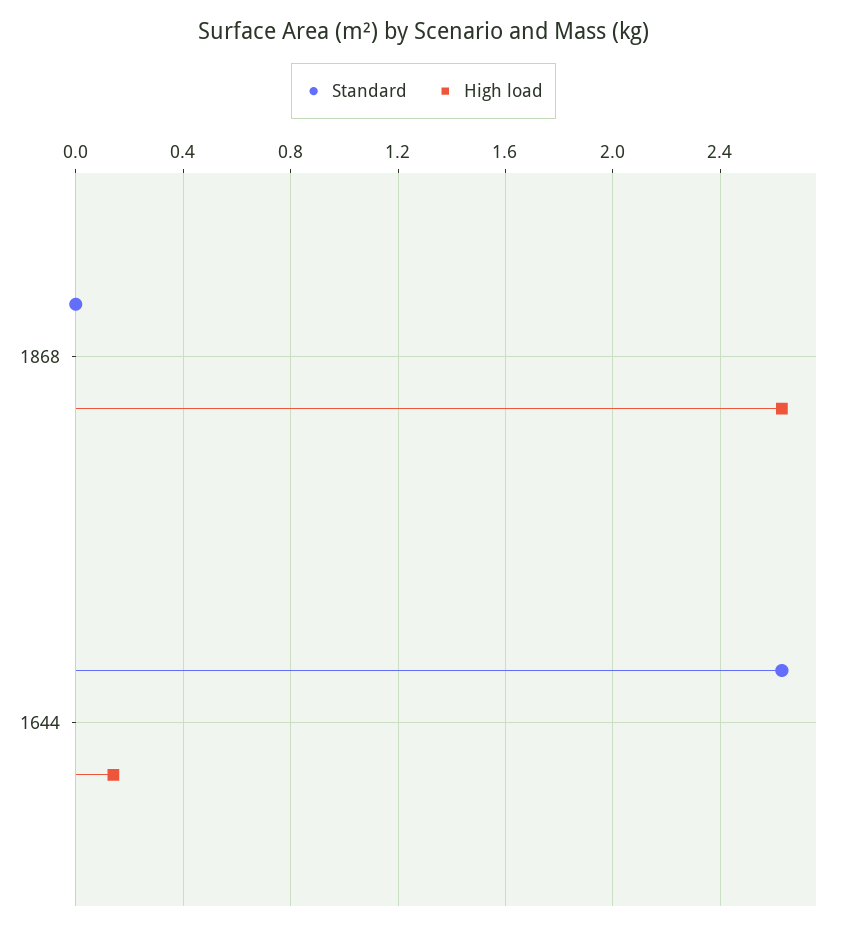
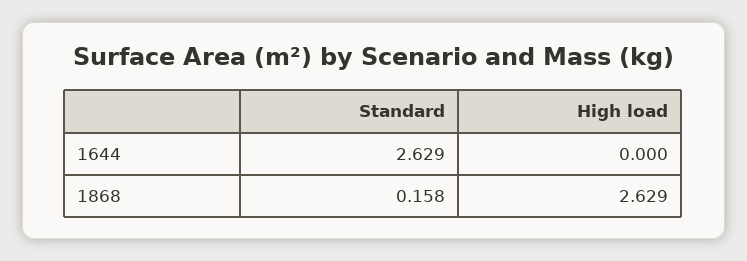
Standard, 1868: 0 -> 0.158
High load, 1644: 0.15 -> 0

